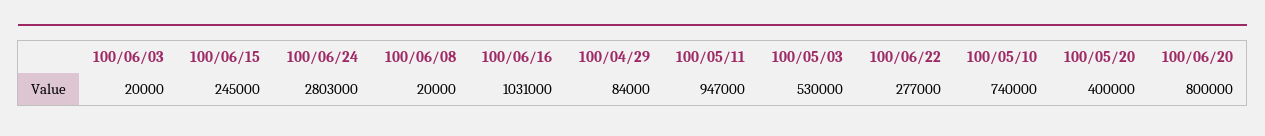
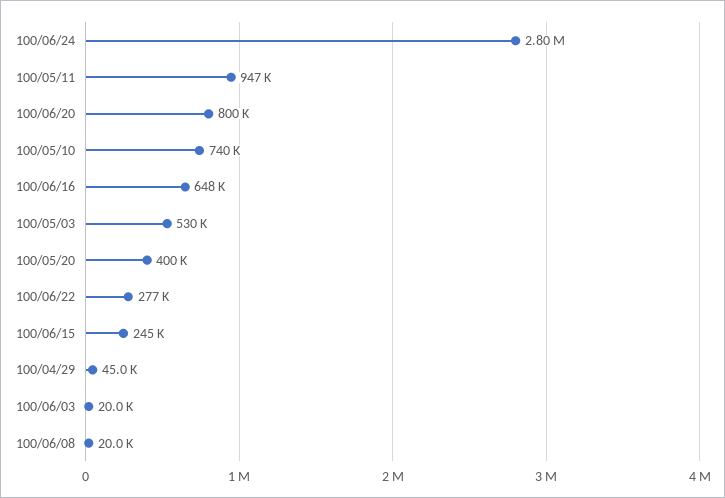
100/06/16: 1031000 -> 648000
100/04/29: 84000 -> 45000

